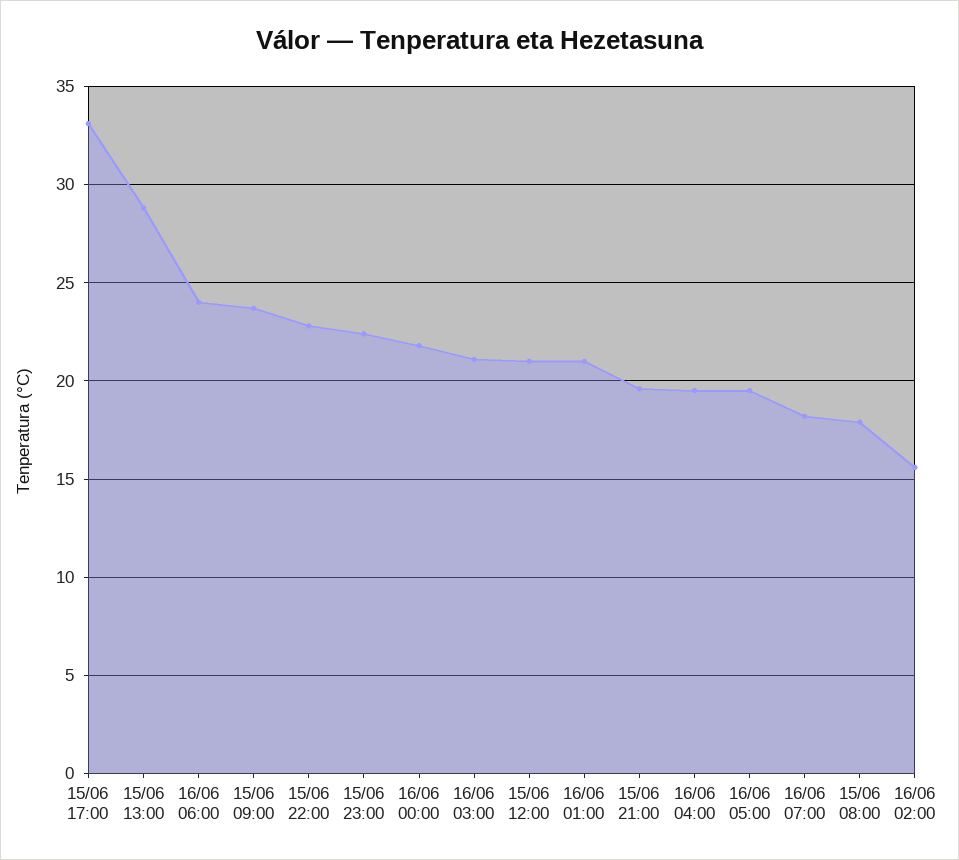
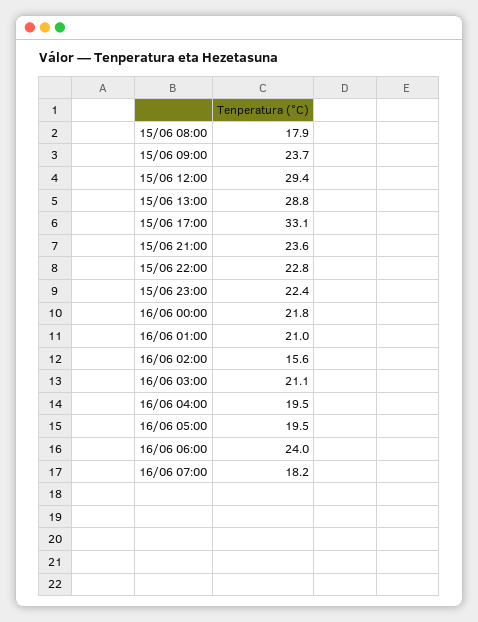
15/06 12:00: 21 -> 29.4
15/06 21:00: 19.5 -> 23.6

